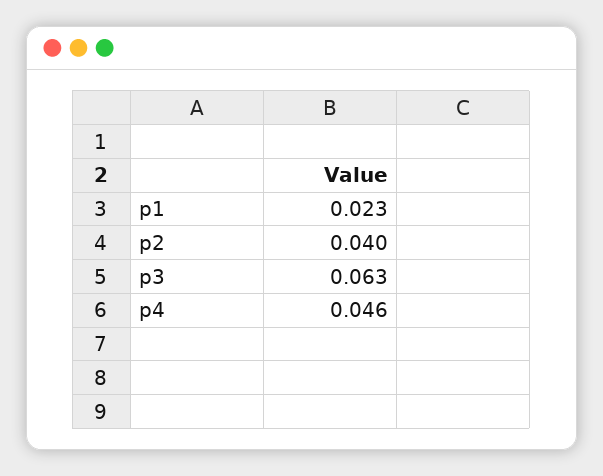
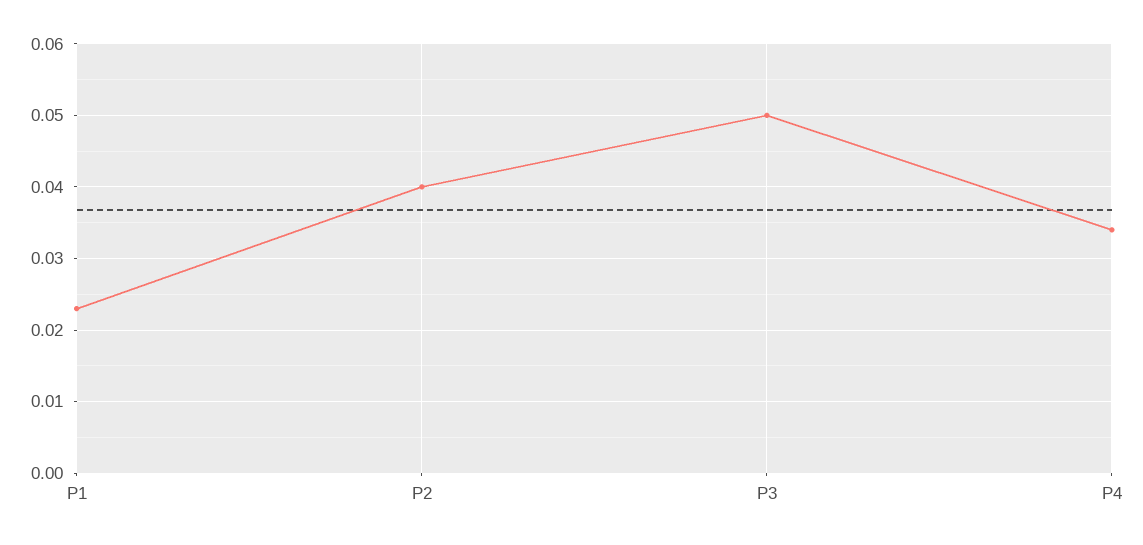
p3: 0.063 -> 0.05
p4: 0.046 -> 0.034

